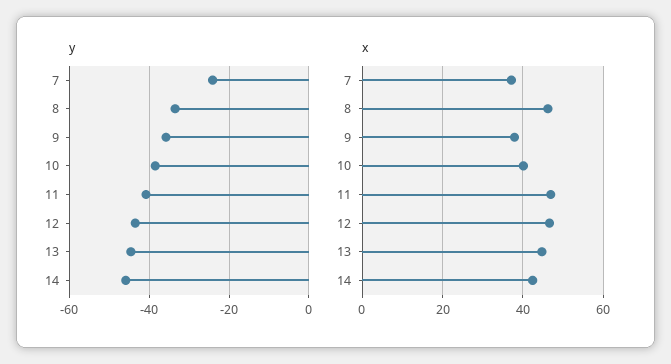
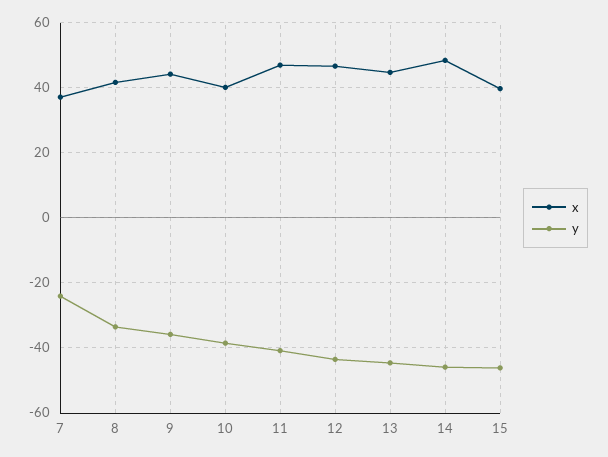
x, 8: 46 -> 42
x, 9: 38 -> 44
x, 14: 42 -> 48
x, 15: none -> 40
y, 15: none -> -46

